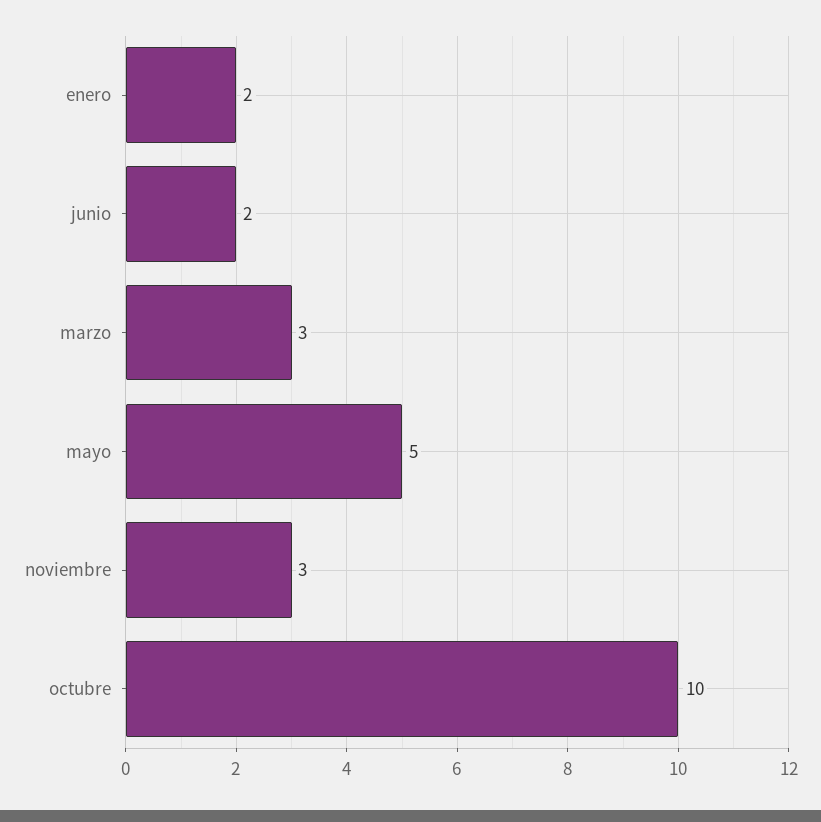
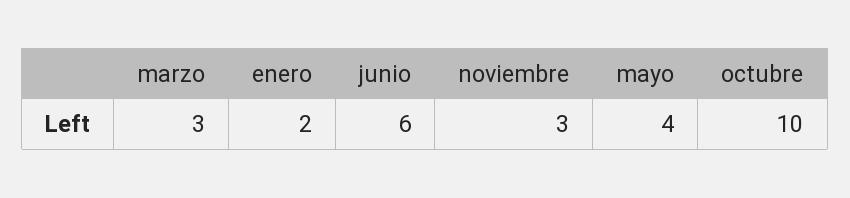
junio: 2 -> 6
mayo: 5 -> 4

